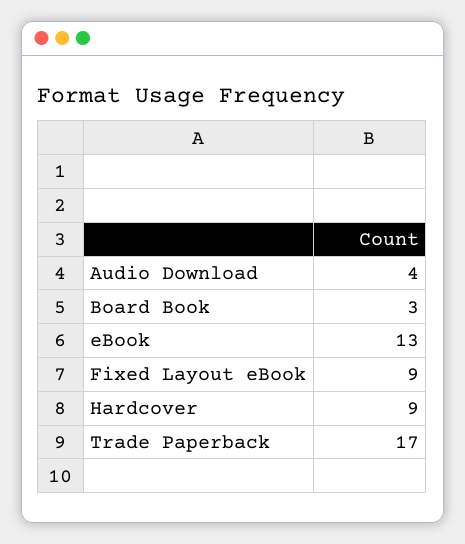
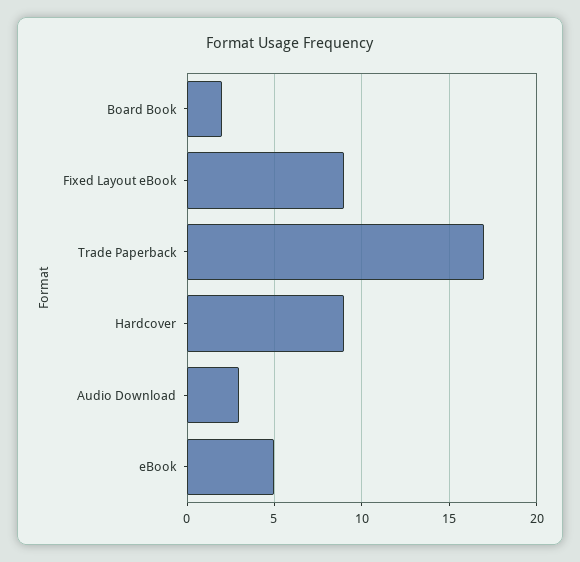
Audio Download: 4 -> 3
Board Book: 3 -> 2
eBook: 13 -> 5

